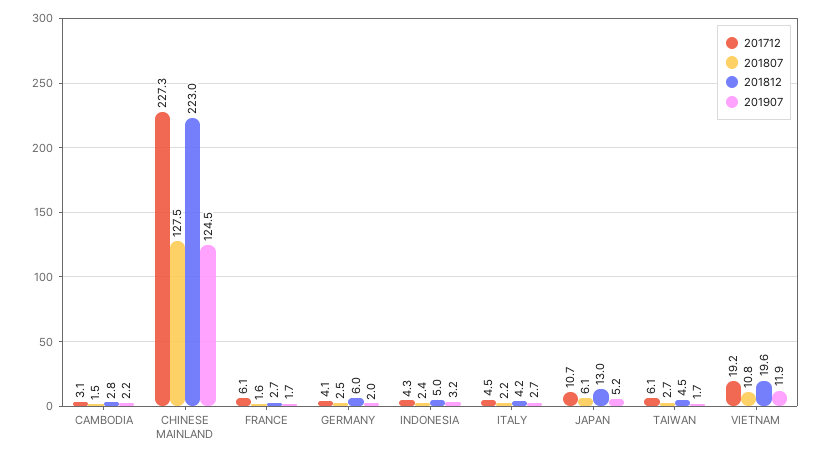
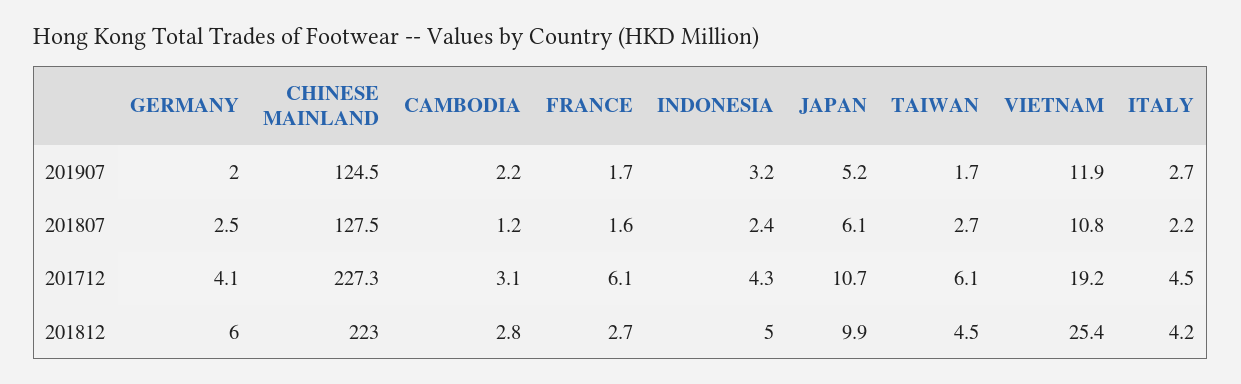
201807, CAMBODIA: 1.5 -> 1.2
201812, JAPAN: 13 -> 9.9
201812, VIETNAM: 19.6 -> 25.4

